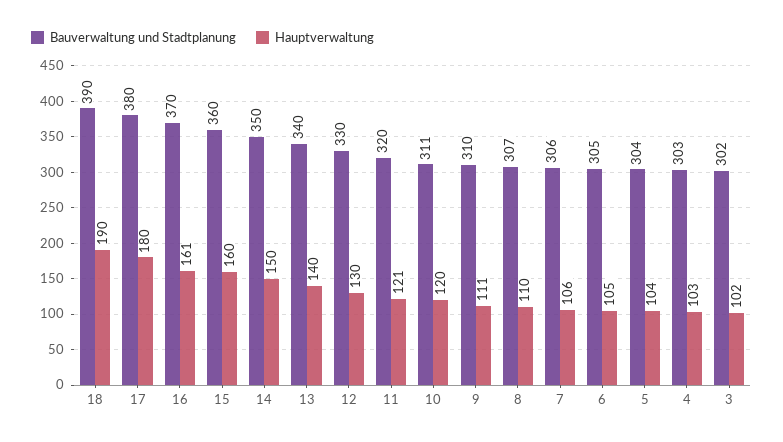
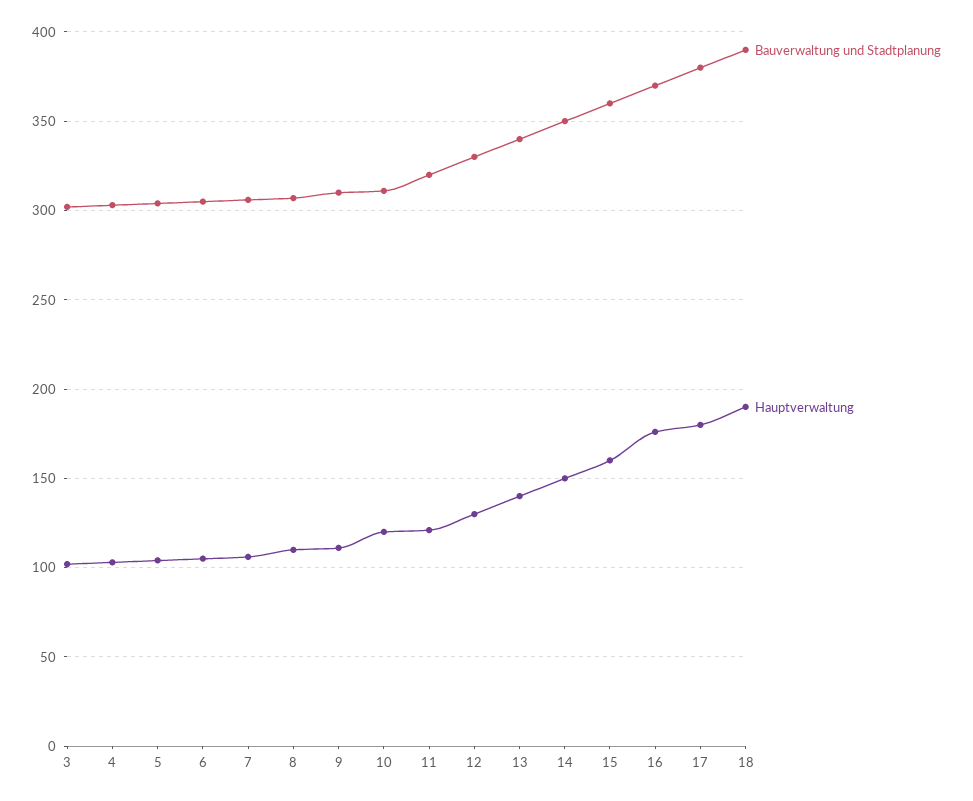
Hauptverwaltung, 16: 161 -> 175

